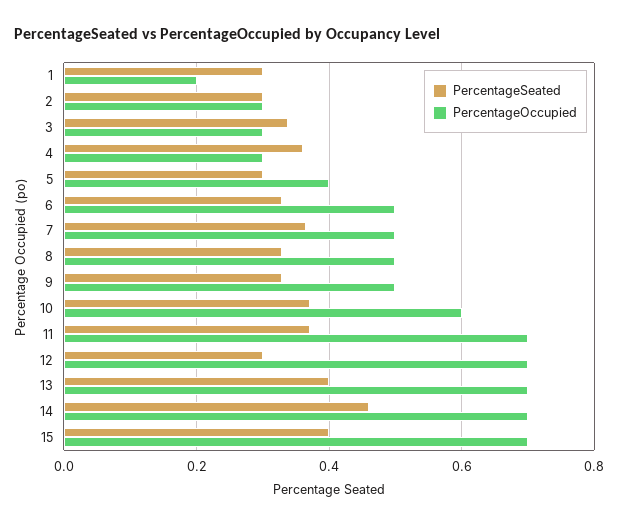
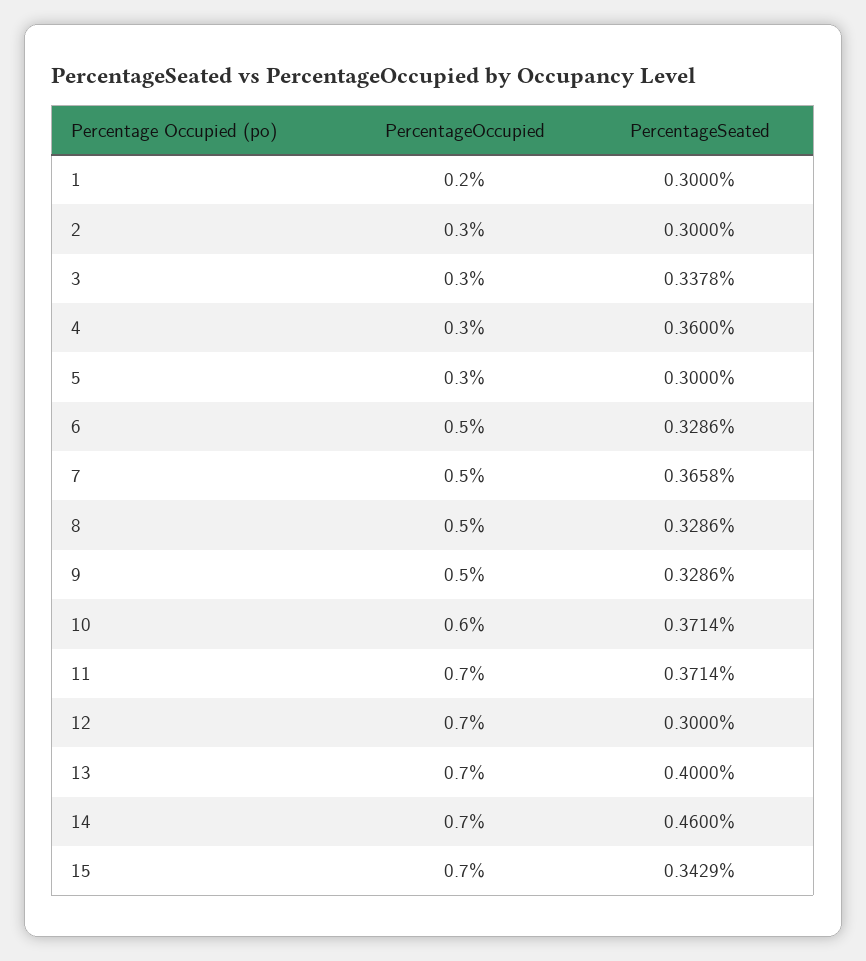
PercentageOccupied, 5: 0.4 -> 0.3
PercentageSeated, 15: 0.4 -> 0.3429

